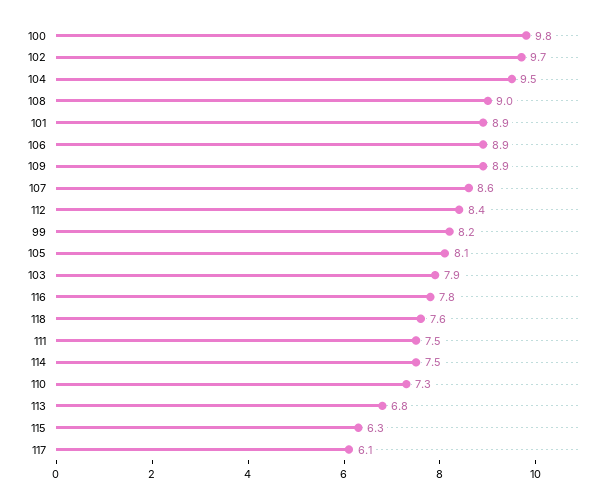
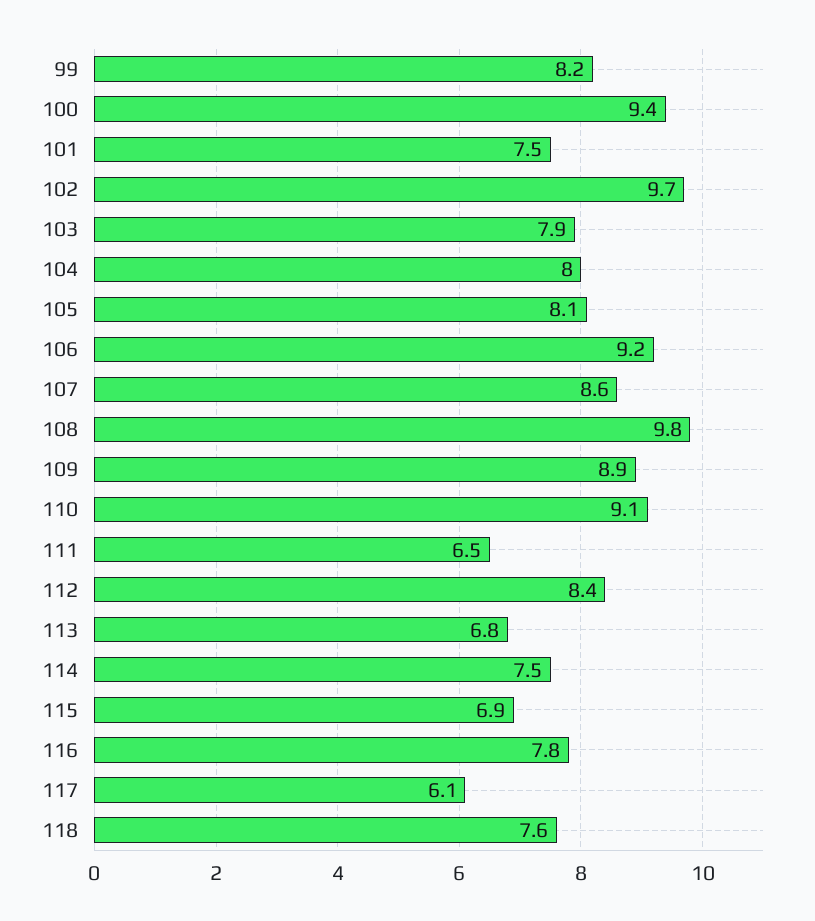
100: 9.8 -> 9.4
104: 9.5 -> 8
108: 9 -> 9.8
101: 8.9 -> 7.5
106: 8.9 -> 9.2
111: 7.5 -> 6.5
110: 7.3 -> 9.1
115: 6.3 -> 6.9

